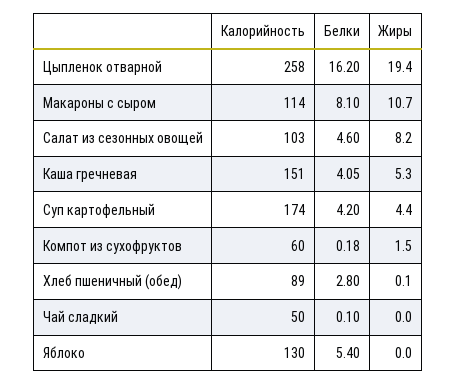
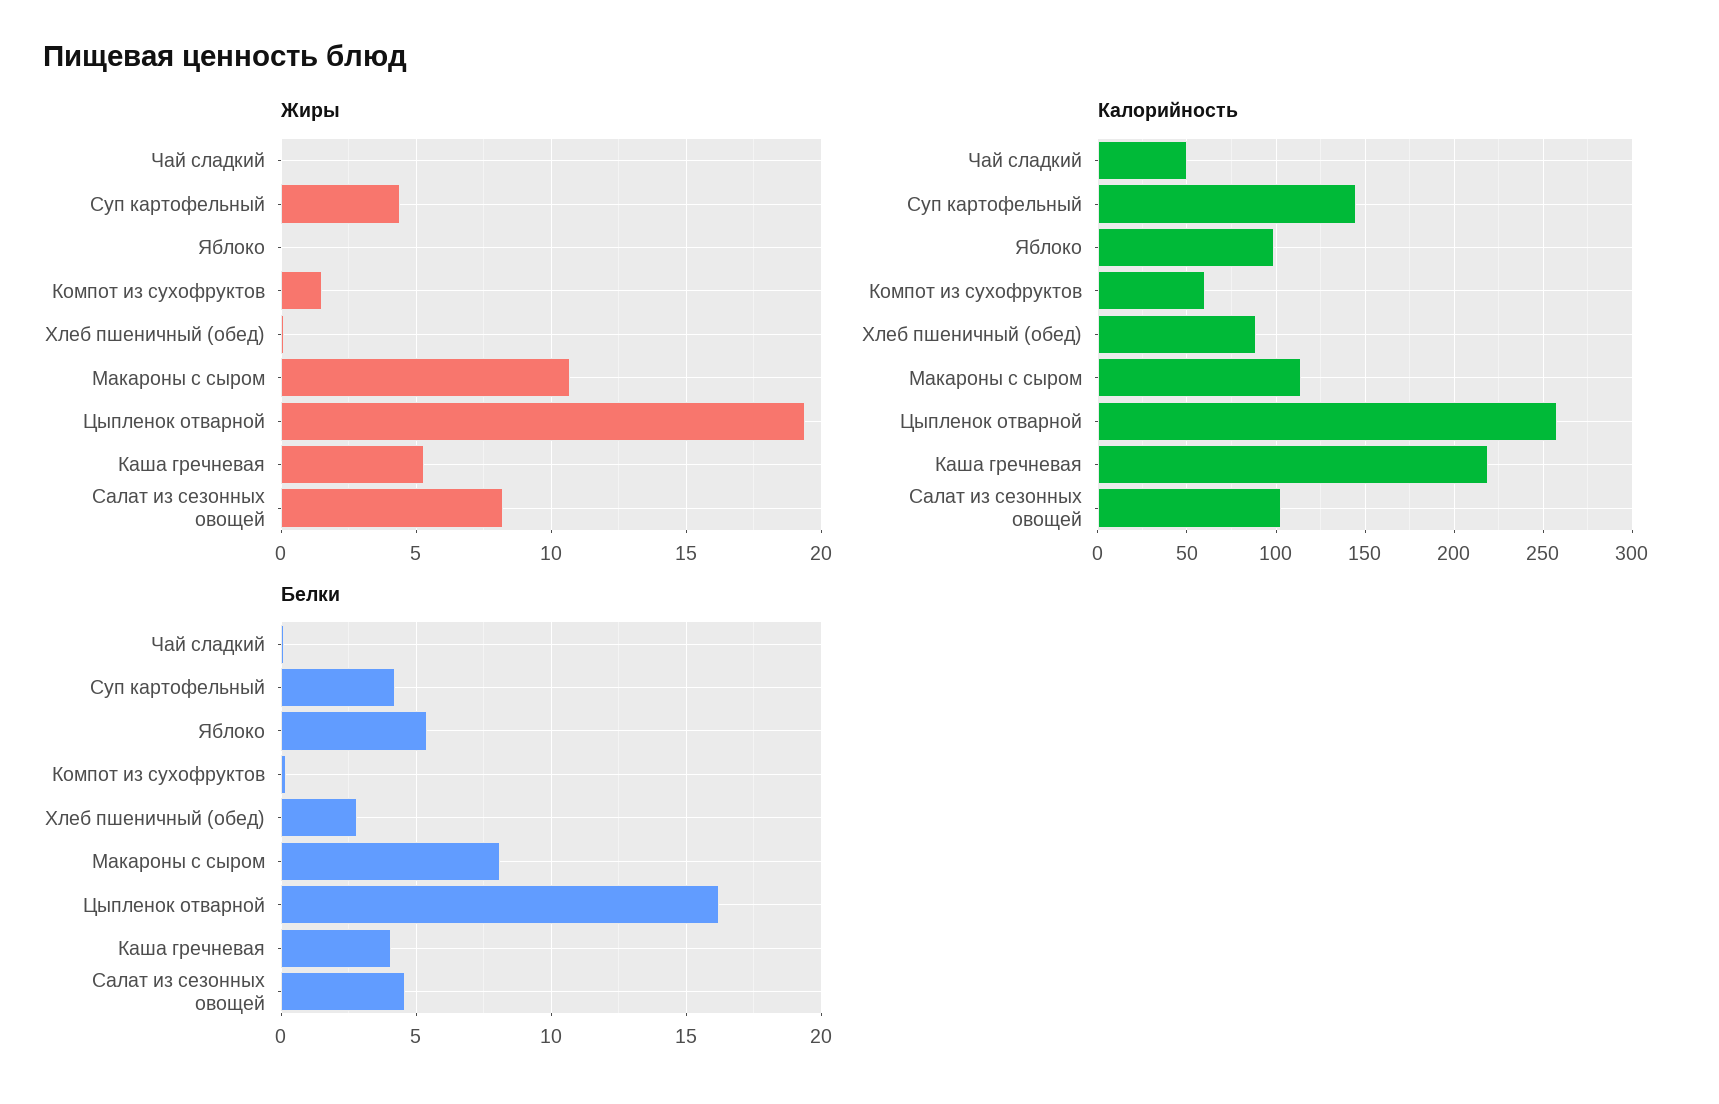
Калорийность, Каша гречневая: 151 -> 220
Калорийность, Суп картофельный: 174 -> 145
Калорийность, Яблоко: 130 -> 100

